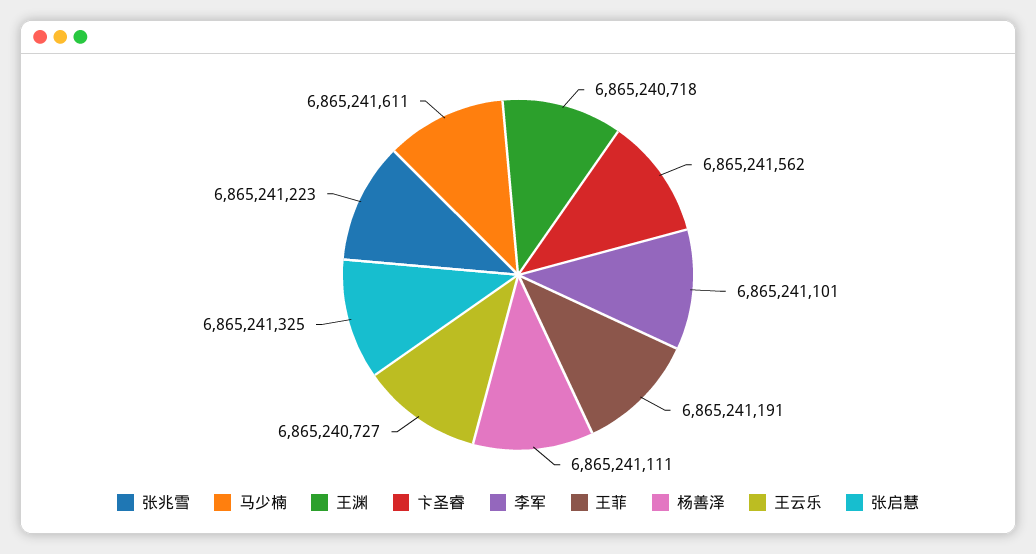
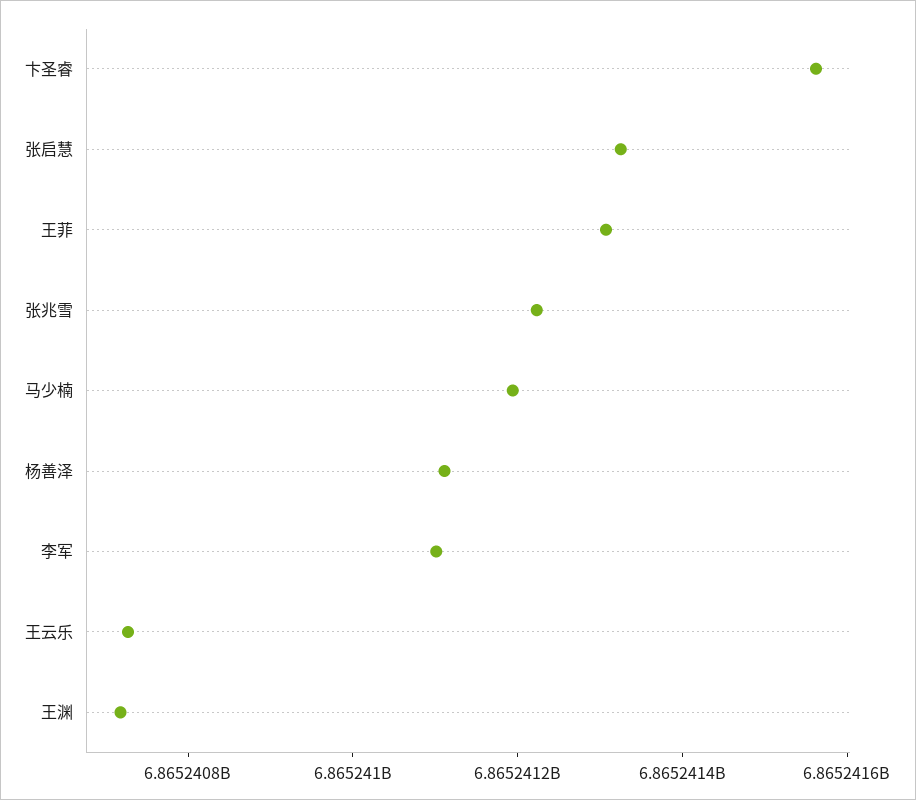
马少楠: 6865241611 -> 6865241200
王菲: 6865241191 -> 6865241300

